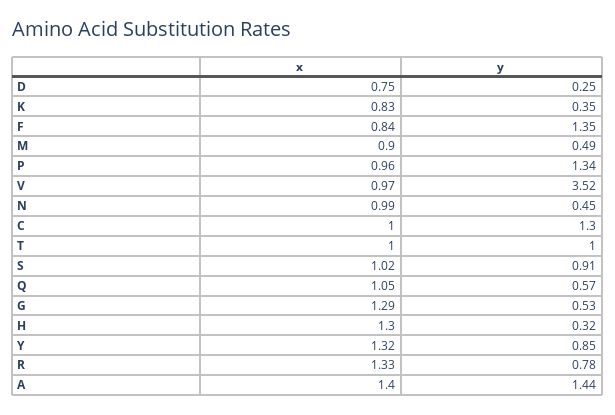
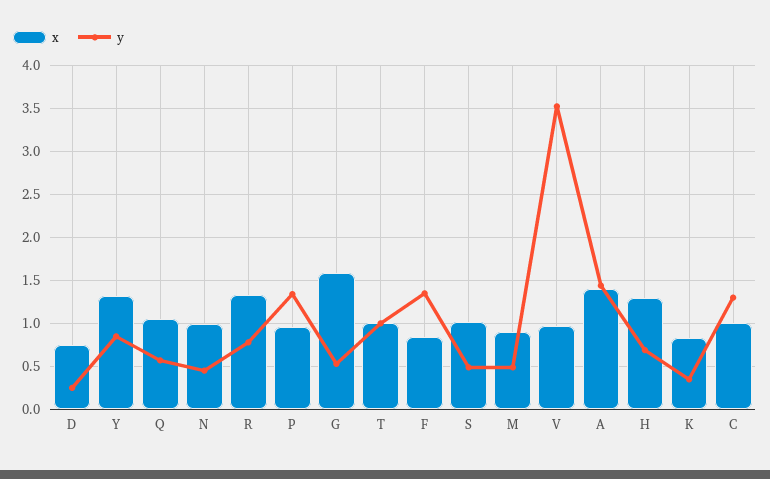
y, S: 0.91 -> 0.5
x, G: 1.29 -> 1.6
y, H: 0.32 -> 0.7

